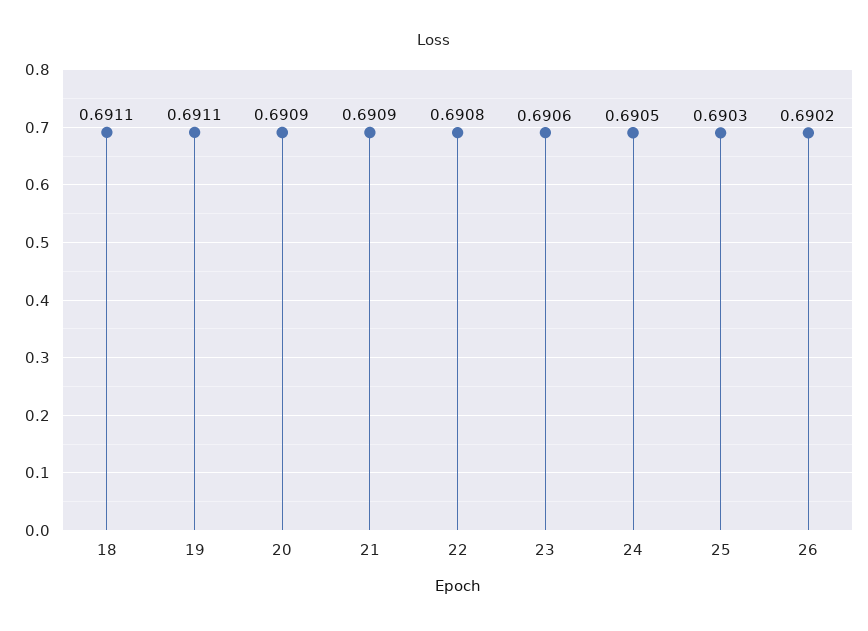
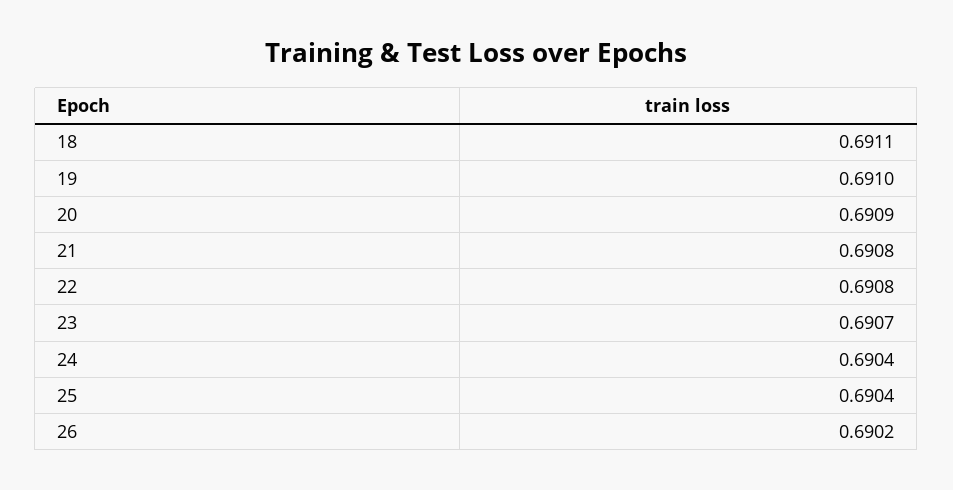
19: 0.6911 -> 0.691
21: 0.6909 -> 0.6908
23: 0.6906 -> 0.6907
24: 0.6905 -> 0.6904
25: 0.6903 -> 0.6904

